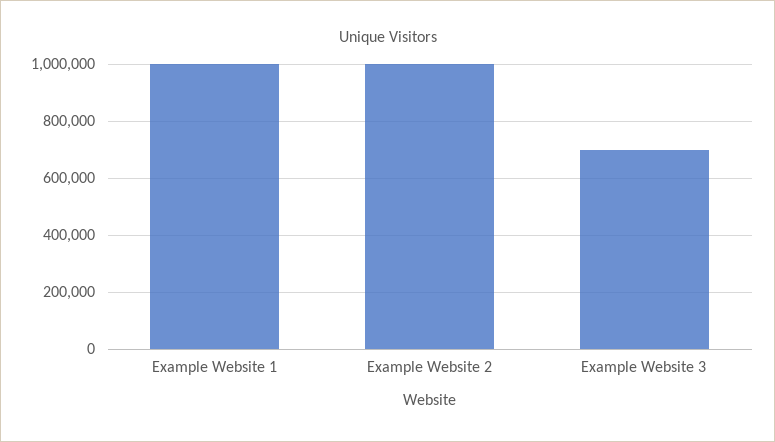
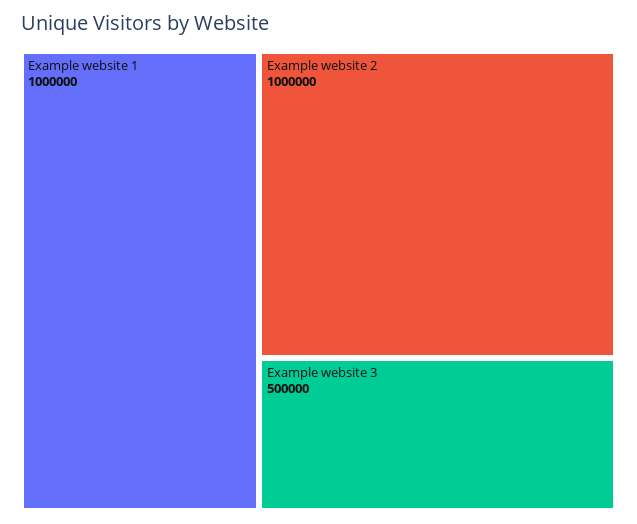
Example Website 3: 700000 -> 500000

